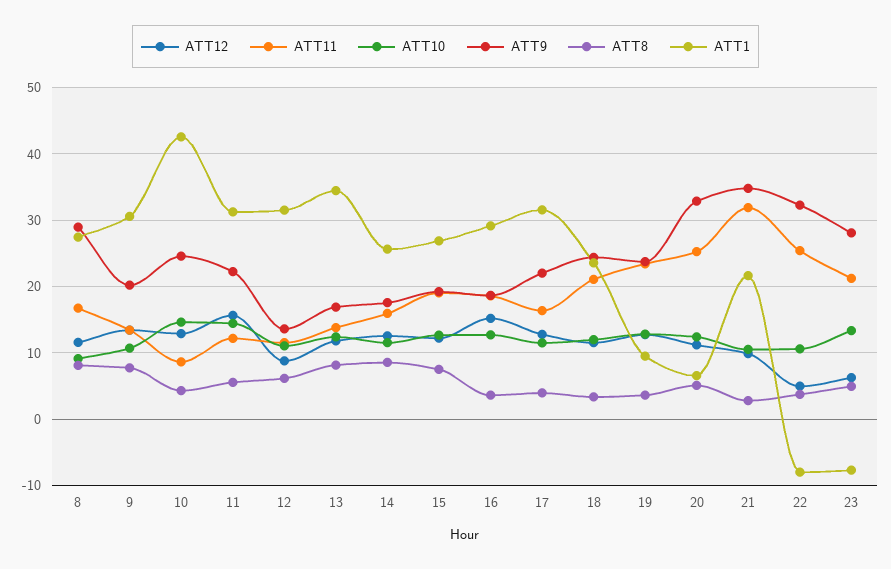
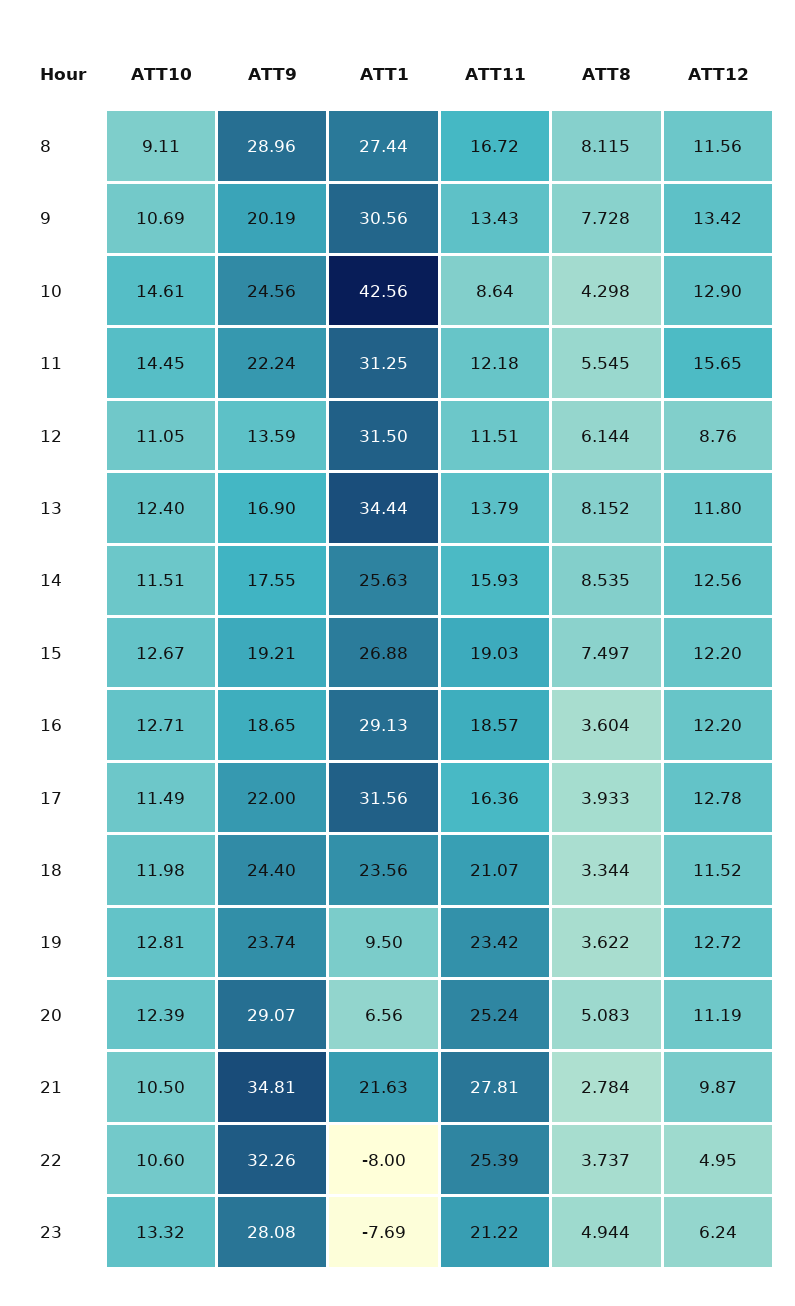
ATT12, 16: 15 -> 12.2
ATT9, 20: 33 -> 29.07
ATT11, 21: 32 -> 27.81

